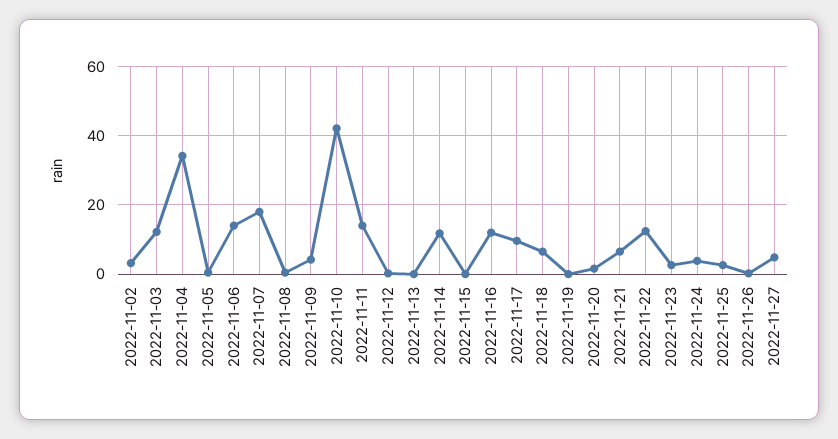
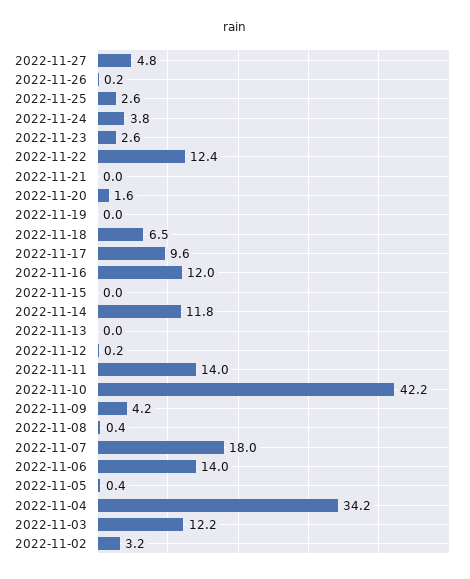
2022-11-21: 6 -> 0

